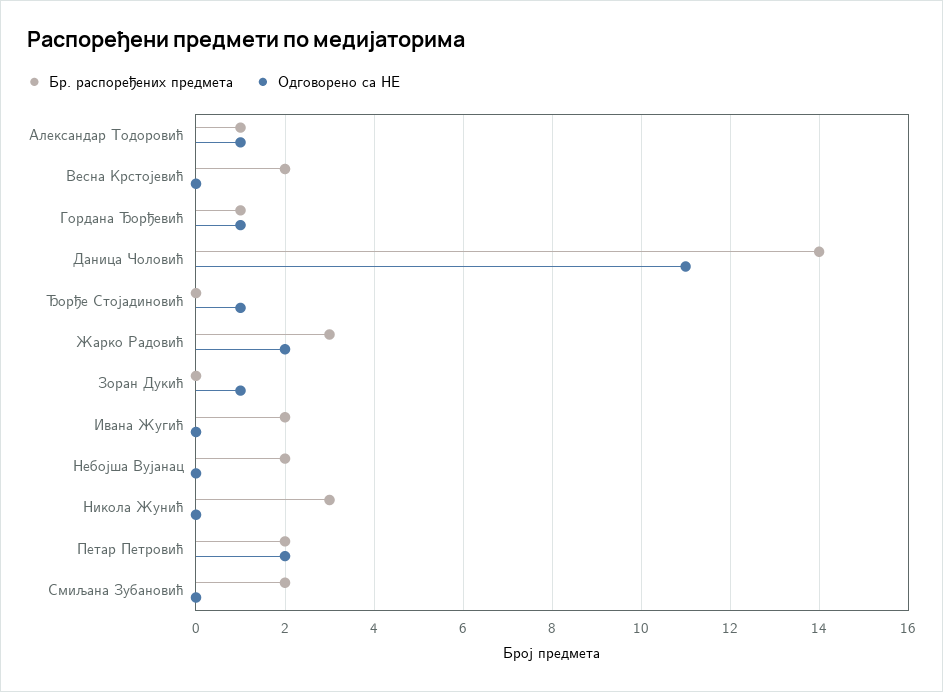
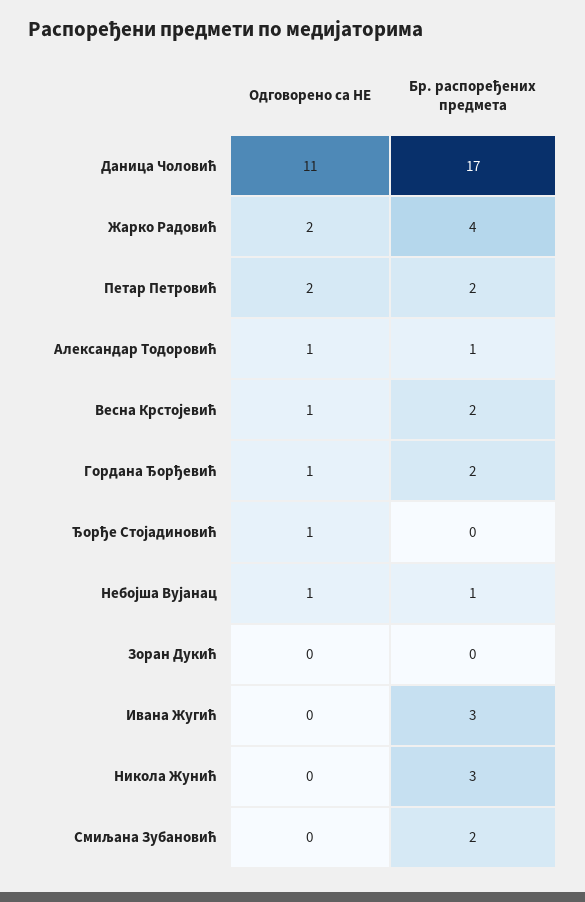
Одговорено са НЕ, Весна Крстојевић: 0 -> 1
Бр. распоређених предмета, Гордана Ђорђевић: 1 -> 2
Бр. распоређених предмета, Даница Чоловић: 14 -> 17
Бр. распоређених предмета, Жарко Радовић: 3 -> 4
Одговорено са НЕ, Зоран Дукић: 1 -> 0
Бр. распоређених предмета, Ивана Жугић: 2 -> 3
Бр. распоређених предмета, Небојша Вујанац: 2 -> 1
Одговорено са НЕ, Небојша Вујанац: 0 -> 1

